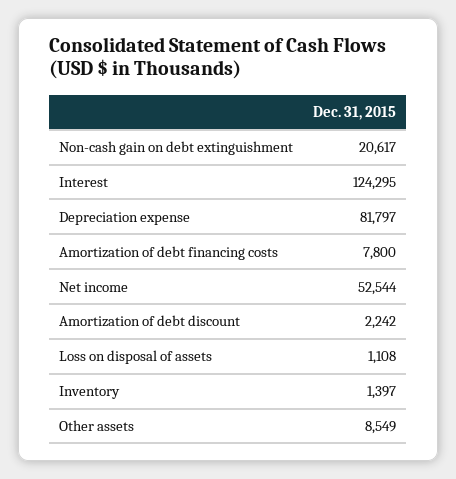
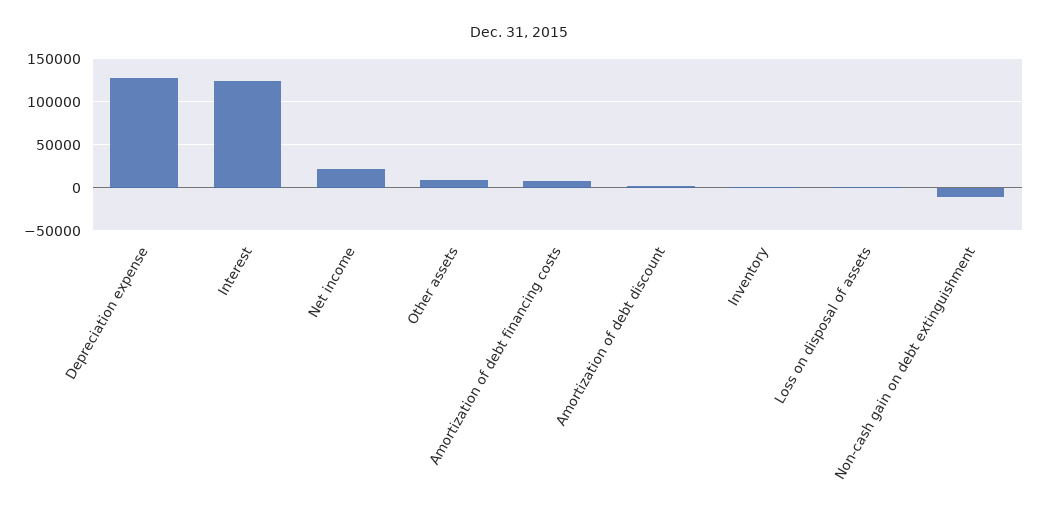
Non-cash gain on debt extinguishment: 20617 -> -10000
Depreciation expense: 81797 -> 130000
Net income: 52544 -> 20000

